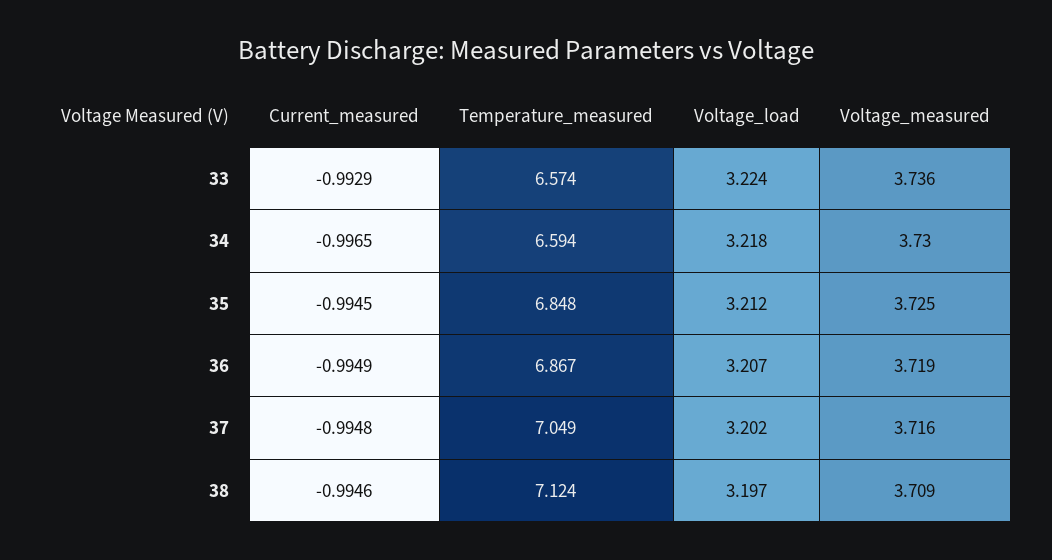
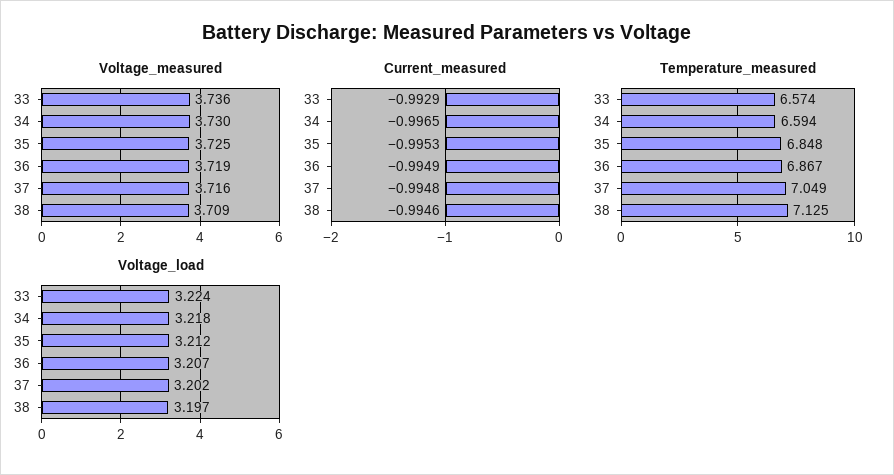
Current_measured, 35: -0.9945 -> -0.9953
Temperature_measured, 38: 7.124 -> 7.125

